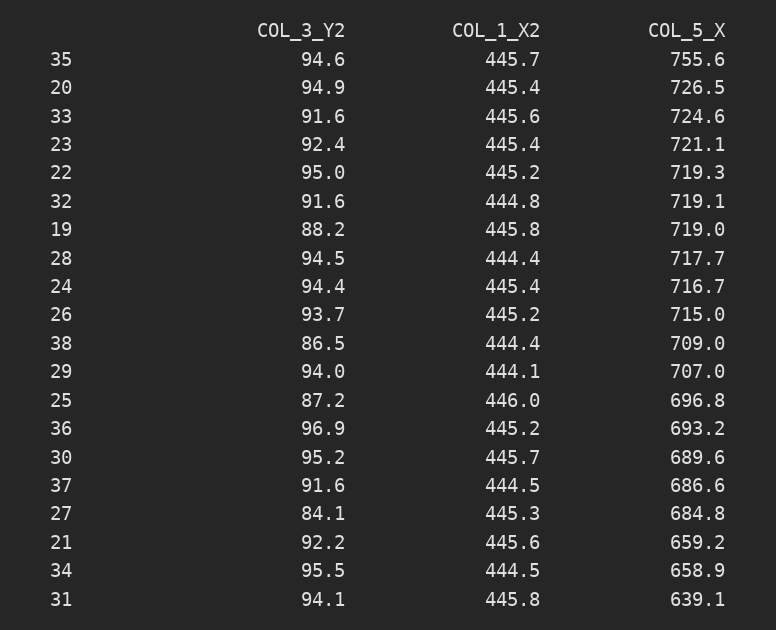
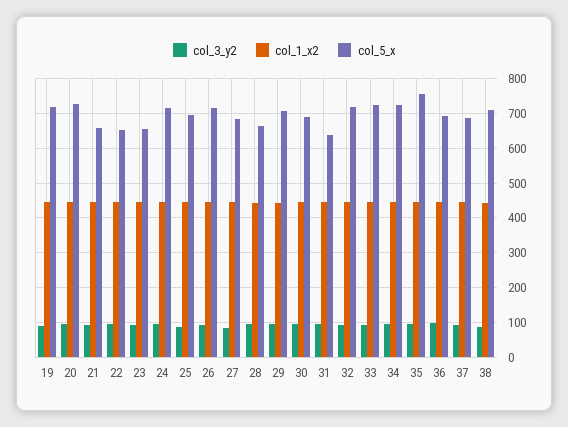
COL_5_X, 23: 721.1 -> 660
COL_5_X, 22: 719.3 -> 660
COL_5_X, 28: 717.7 -> 660
COL_5_X, 34: 658.9 -> 720

